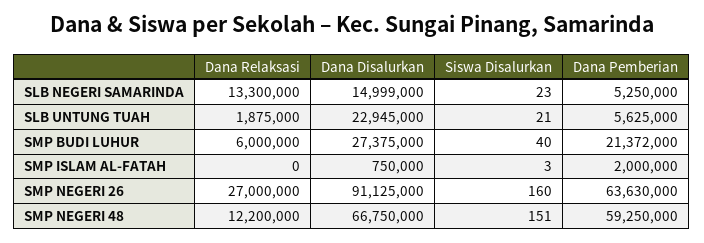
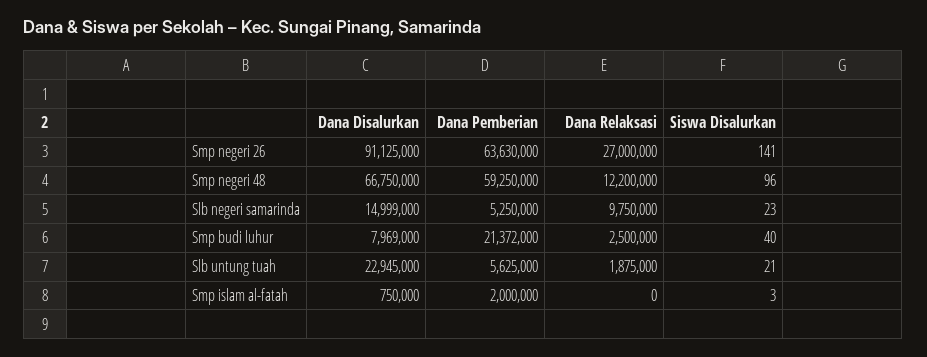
Dana Relaksasi, SLB NEGERI SAMARINDA: 13300000 -> 9750000
Dana Relaksasi, SMP BUDI LUHUR: 6000000 -> 2500000
Dana Disalurkan, SMP BUDI LUHUR: 27375000 -> 7969000
Siswa Disalurkan, SMP NEGERI 26: 160 -> 141
Siswa Disalurkan, SMP NEGERI 48: 151 -> 96

